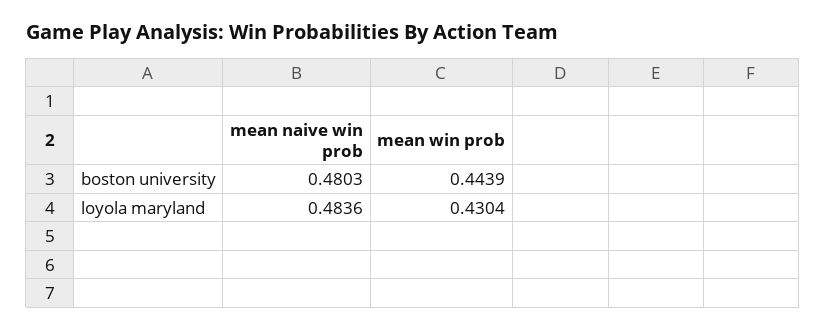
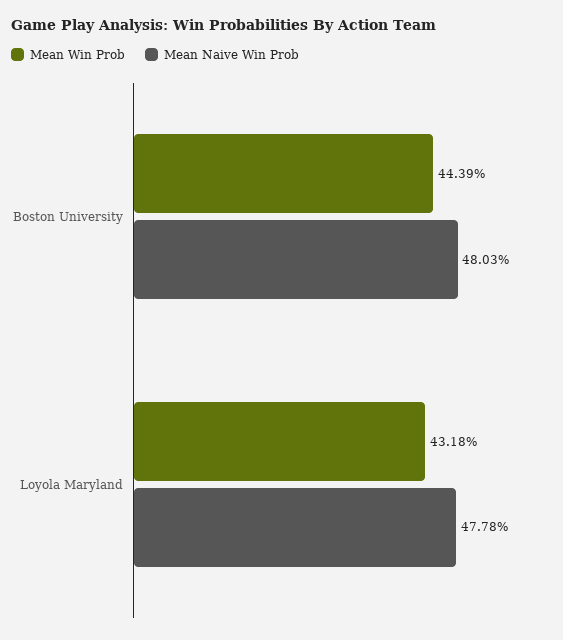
mean naive win prob, loyola maryland: 0.4836 -> 0.4778
mean win prob, loyola maryland: 0.4304 -> 0.4318

